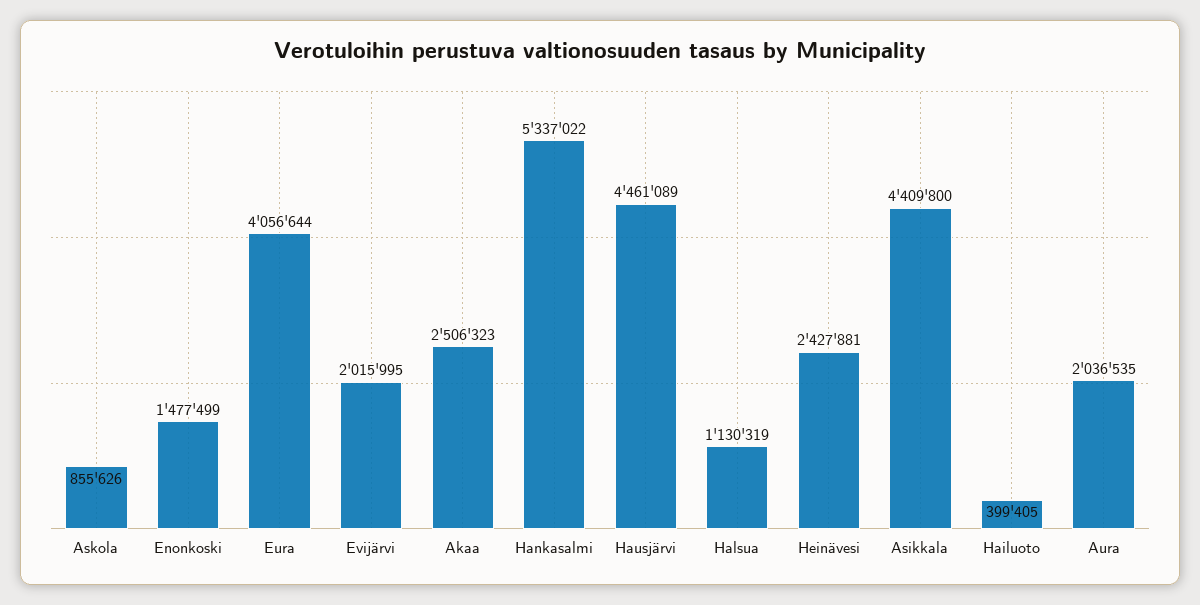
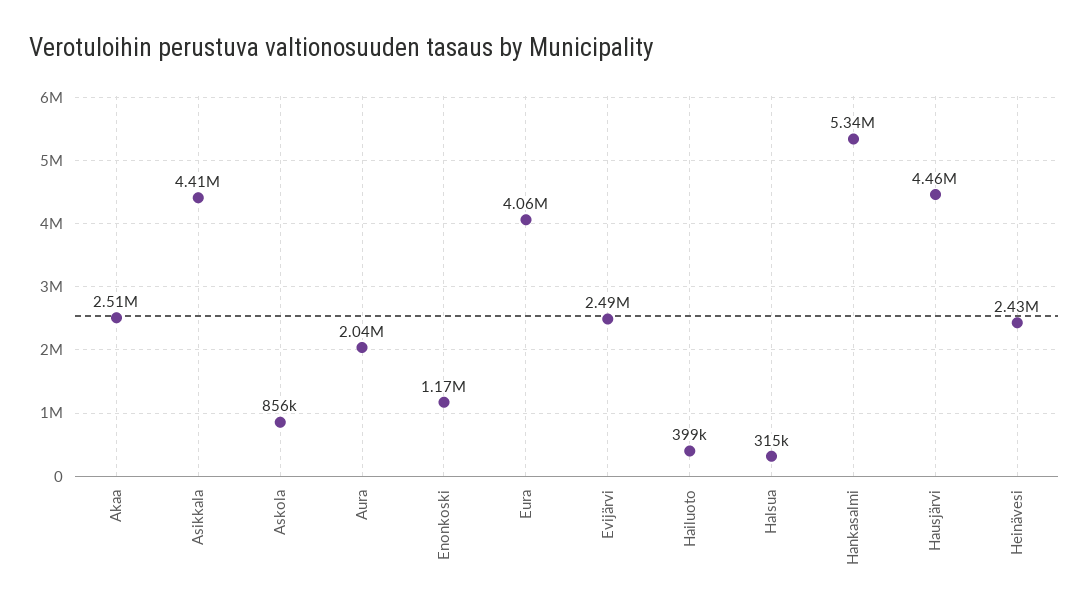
Enonkoski: 1477499 -> 1170000
Evijärvi: 2015995 -> 2490000
Halsua: 1130319 -> 315000

